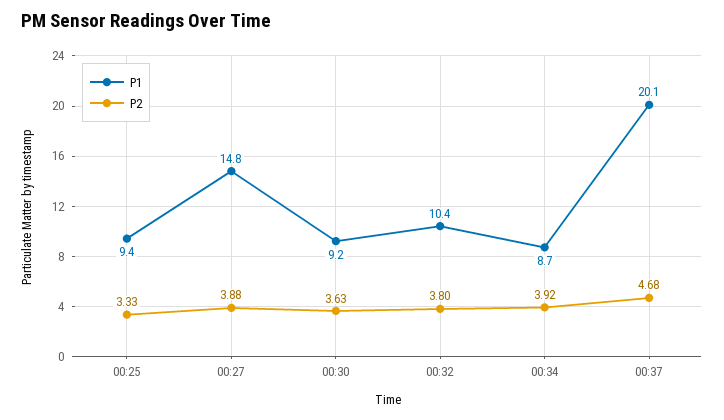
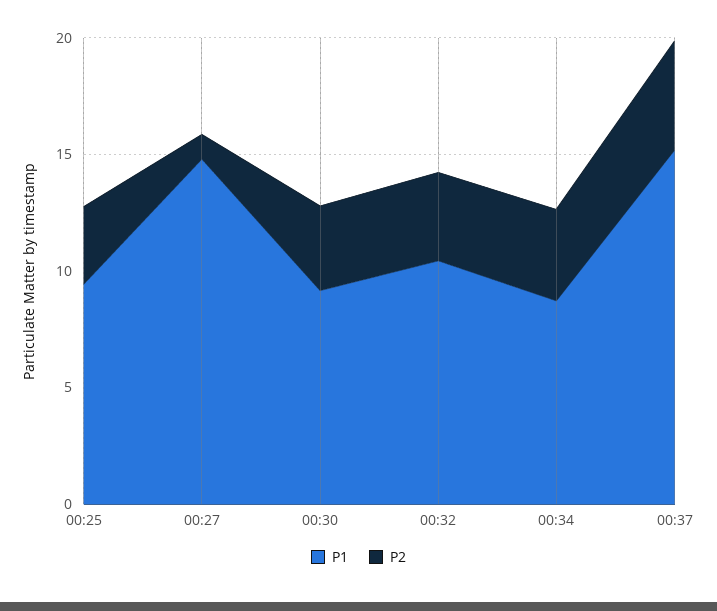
P2, 00:27: 3.88 -> 1
P1, 00:37: 20.1 -> 15

